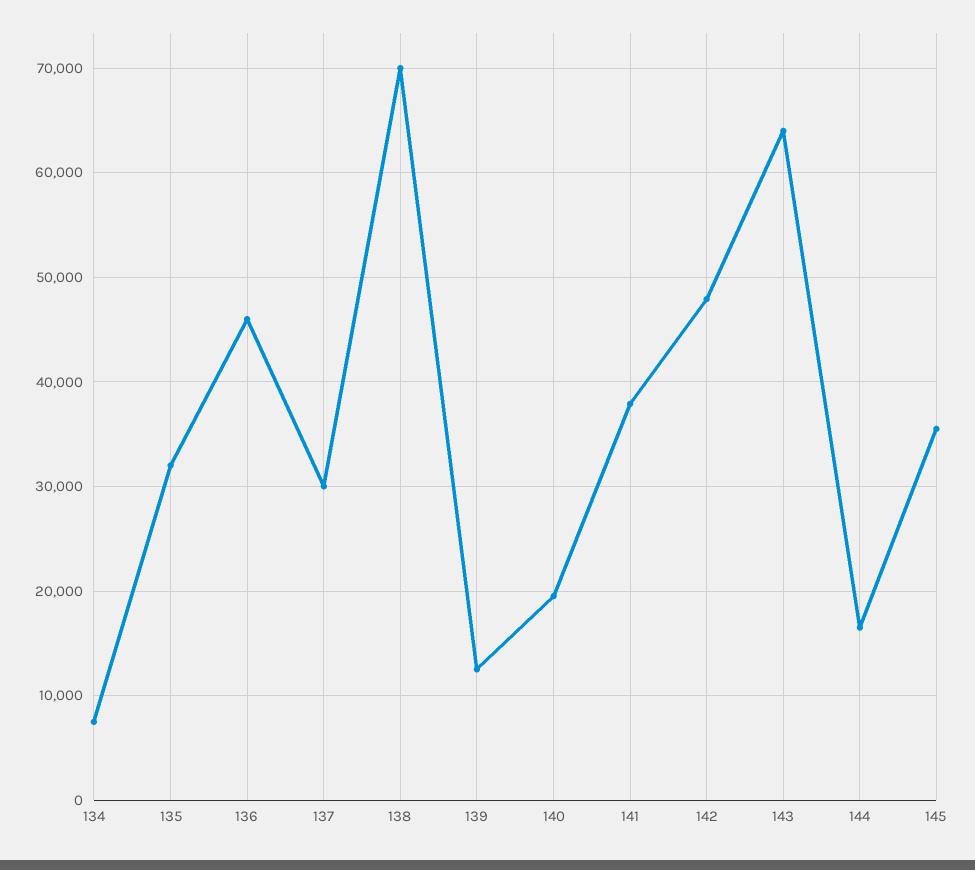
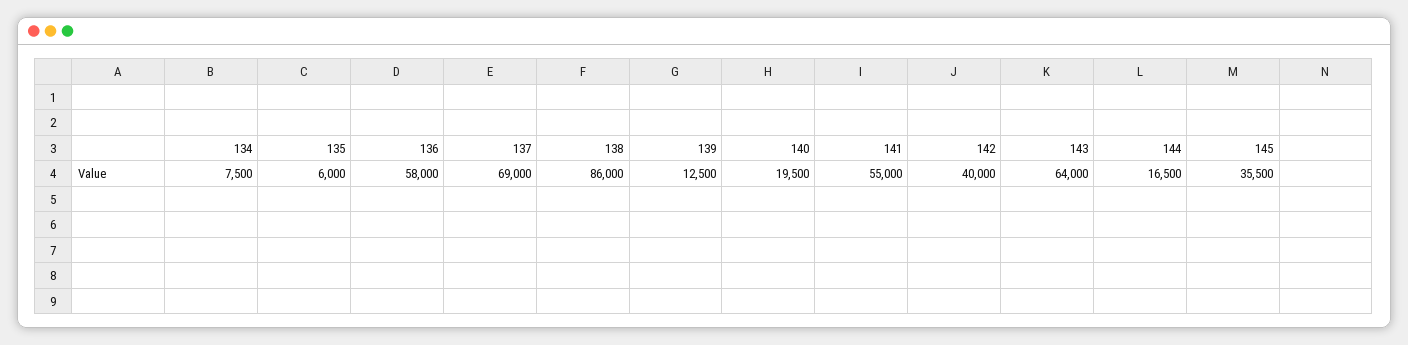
135: 32000 -> 6000
136: 46000 -> 58000
137: 30000 -> 69000
138: 70000 -> 86000
141: 38000 -> 55000
142: 48000 -> 40000

